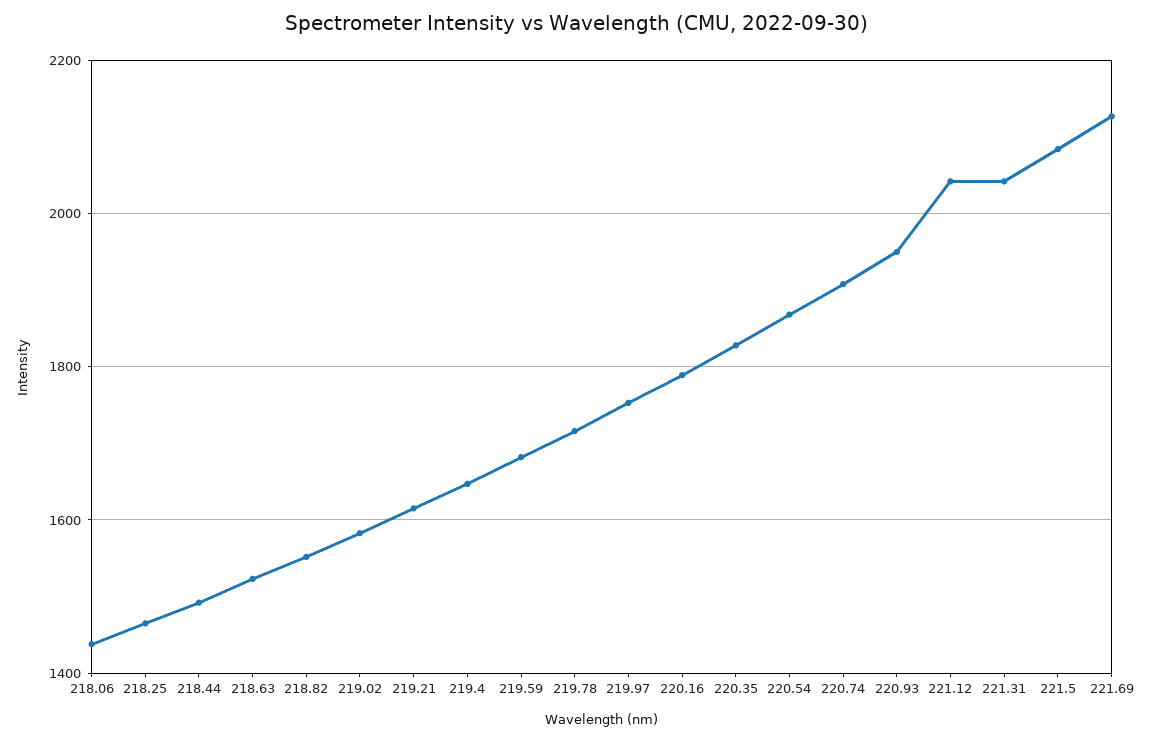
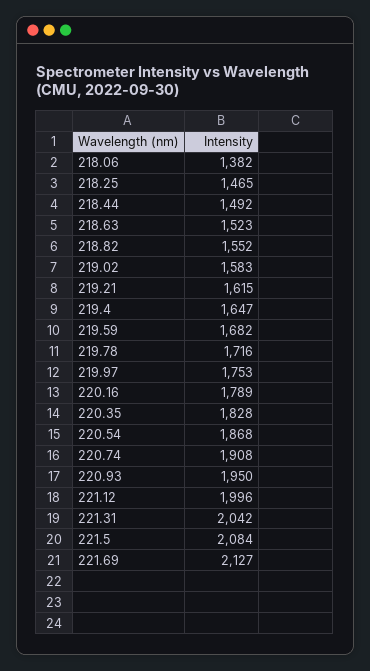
218.06: 1440 -> 1382
221.12: 2040 -> 1996

